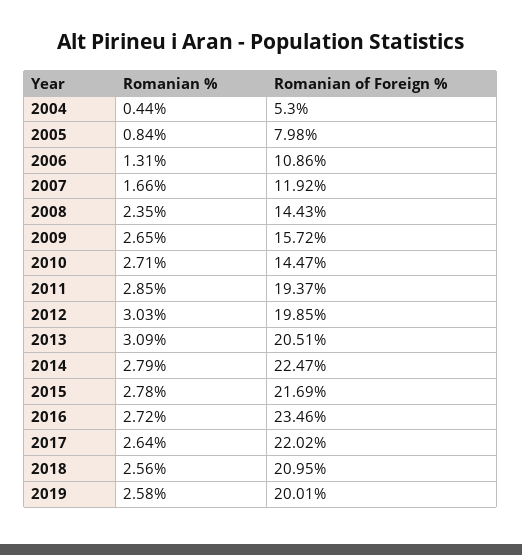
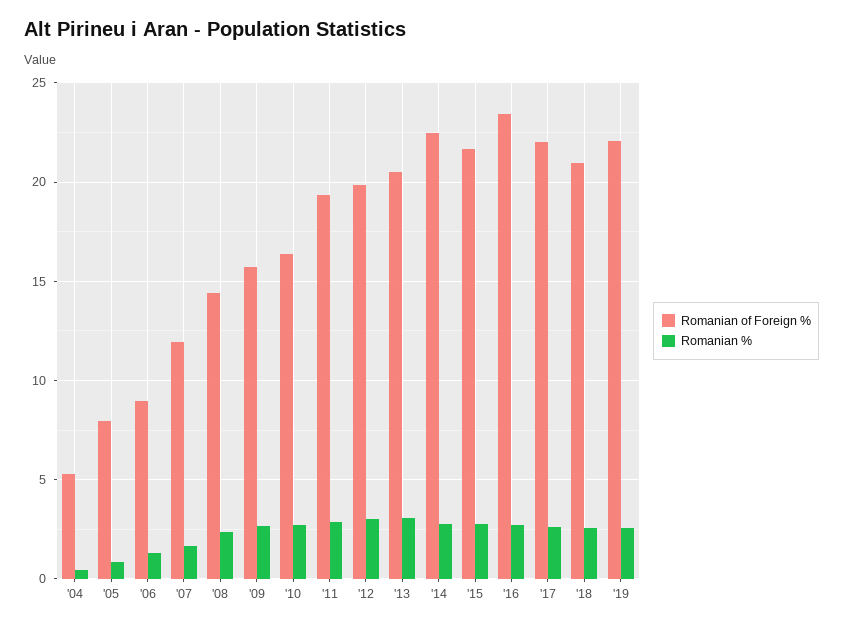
Romanian of Foreign %, 2006: 10.86 -> 9
Romanian of Foreign %, 2010: 14.47 -> 16.5
Romanian of Foreign %, 2019: 20.01 -> 22

